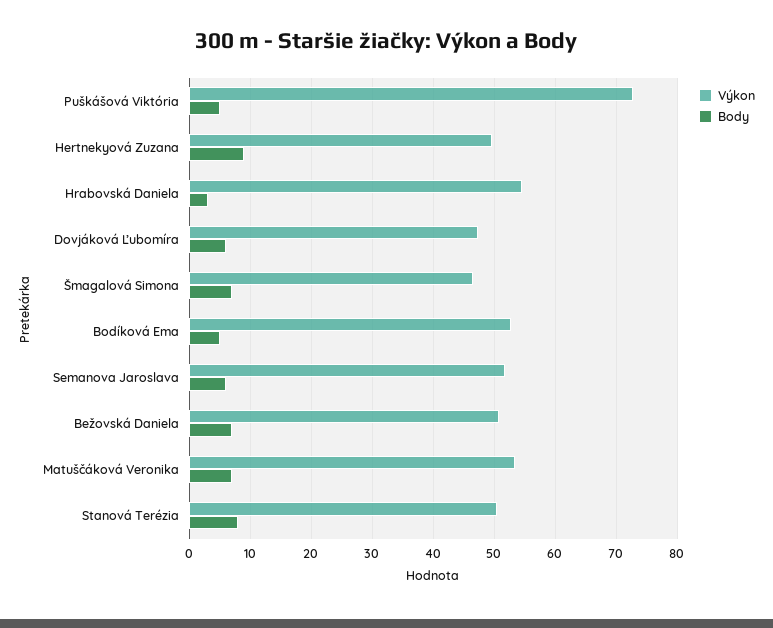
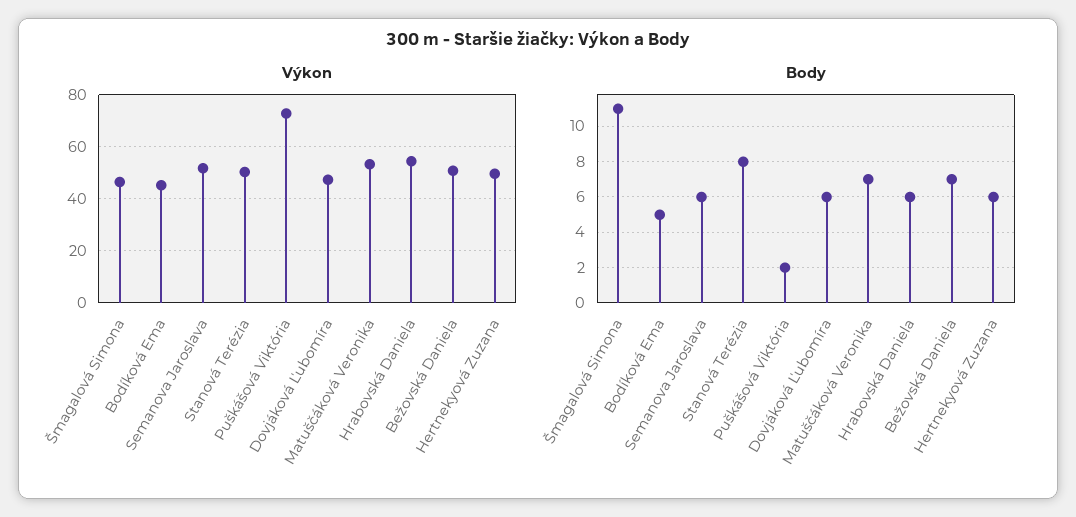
Body, Puškášová Viktória: 5 -> 2
Body, Hertnekyová Zuzana: 9 -> 6
Body, Hrabovská Daniela: 3 -> 6
Body, Šmagalová Simona: 7 -> 11
Výkon, Bodíková Ema: 53 -> 45

